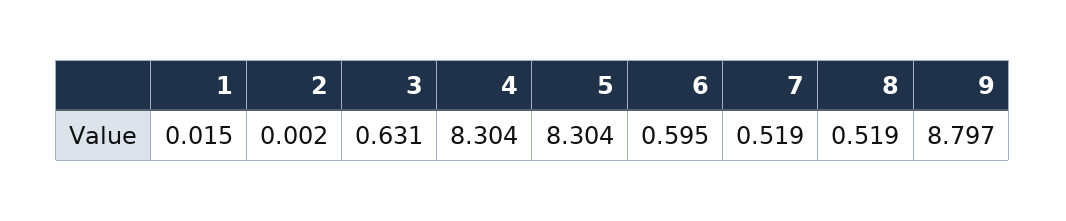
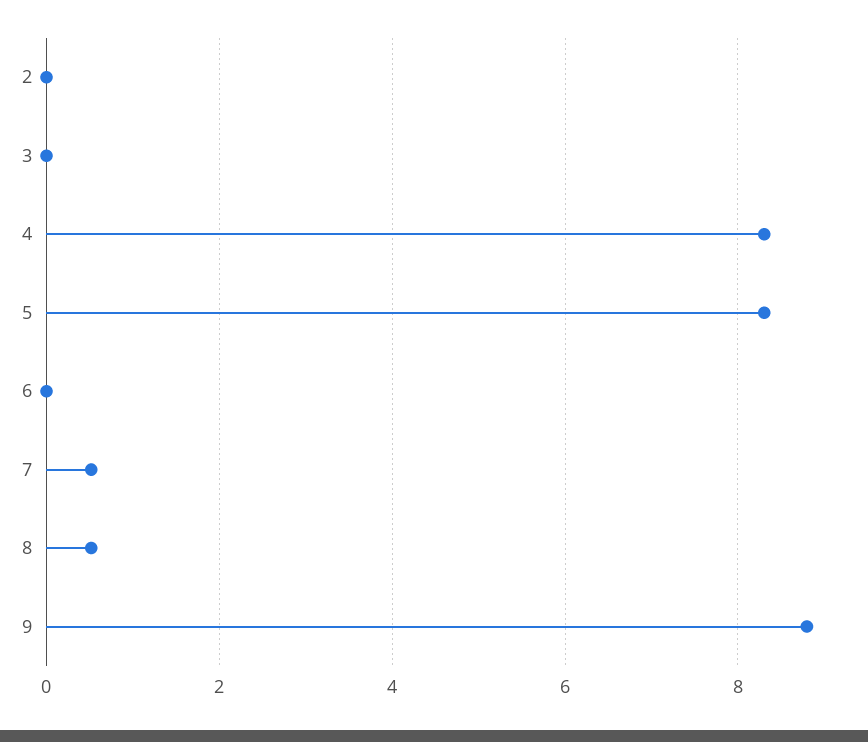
1: 0.015 -> none
3: 0.631 -> 0
6: 0.595 -> 0

